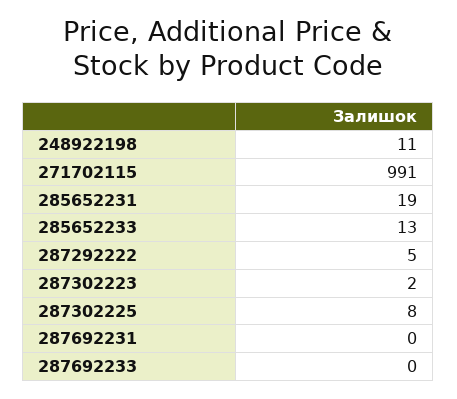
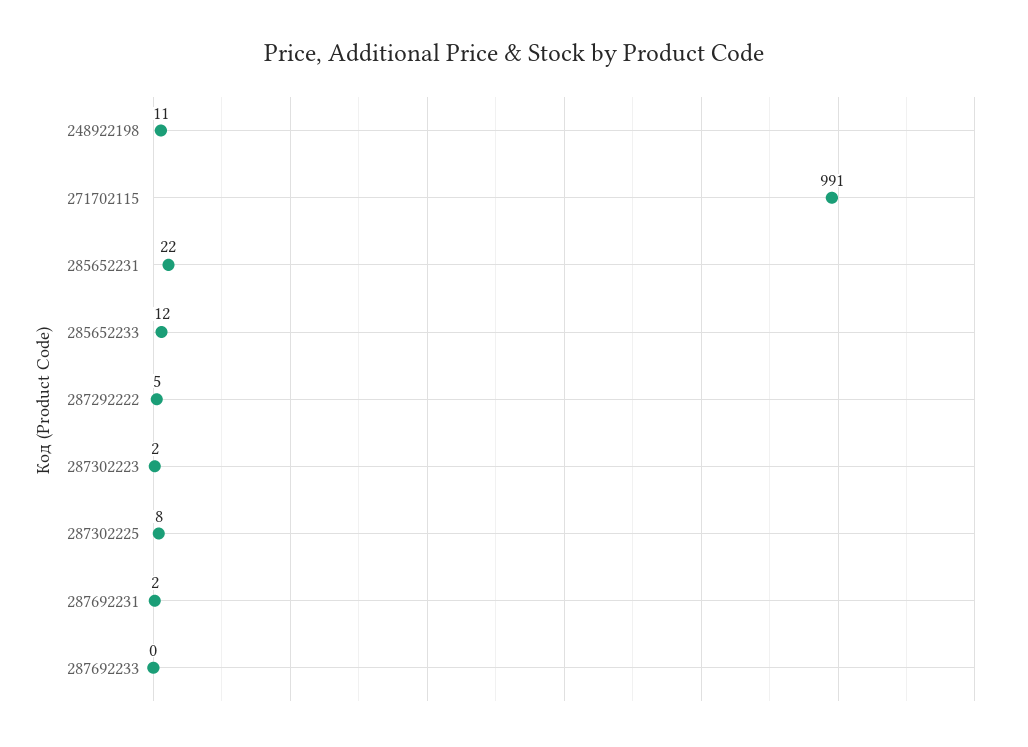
285652231: 19 -> 22
285652233: 13 -> 12
287692231: 0 -> 2

